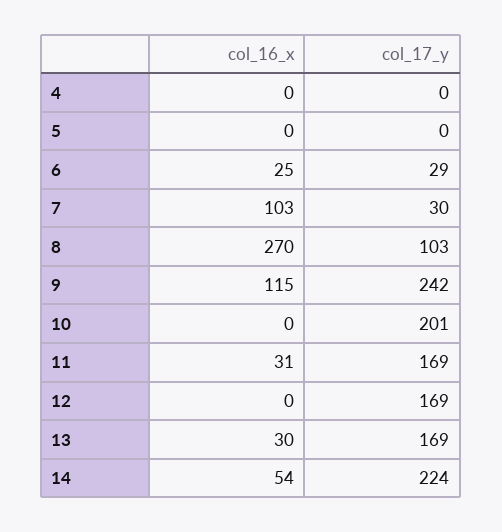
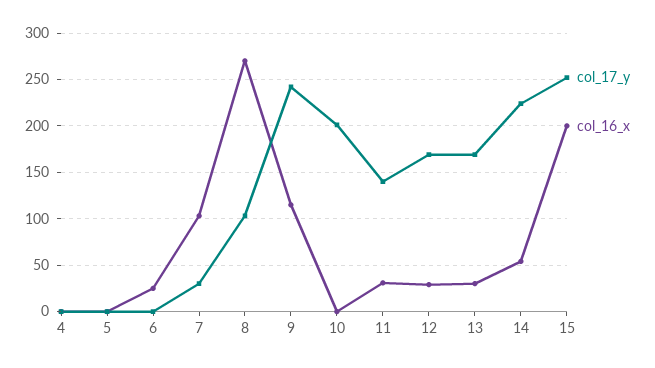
col_17_y, 6: 29 -> 0
col_17_y, 11: 169 -> 140
col_16_x, 12: 0 -> 30
col_17_y, 15: none -> 250
col_16_x, 15: none -> 200

